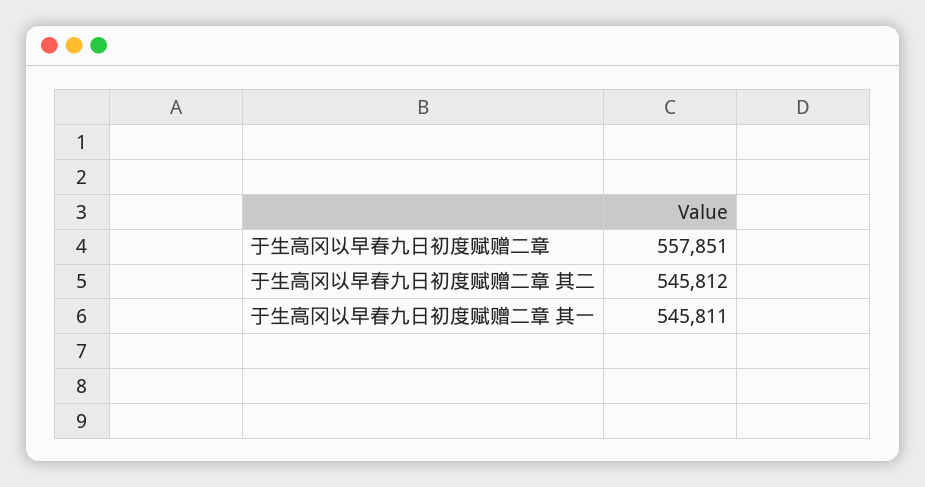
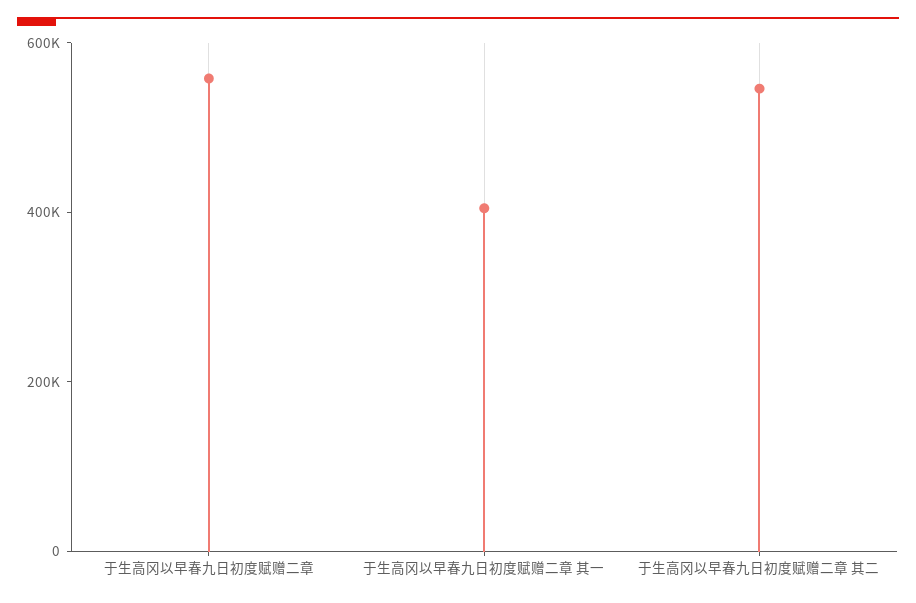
于生高冈以早春九日初度赋赠二章 其一: 545811 -> 400000

